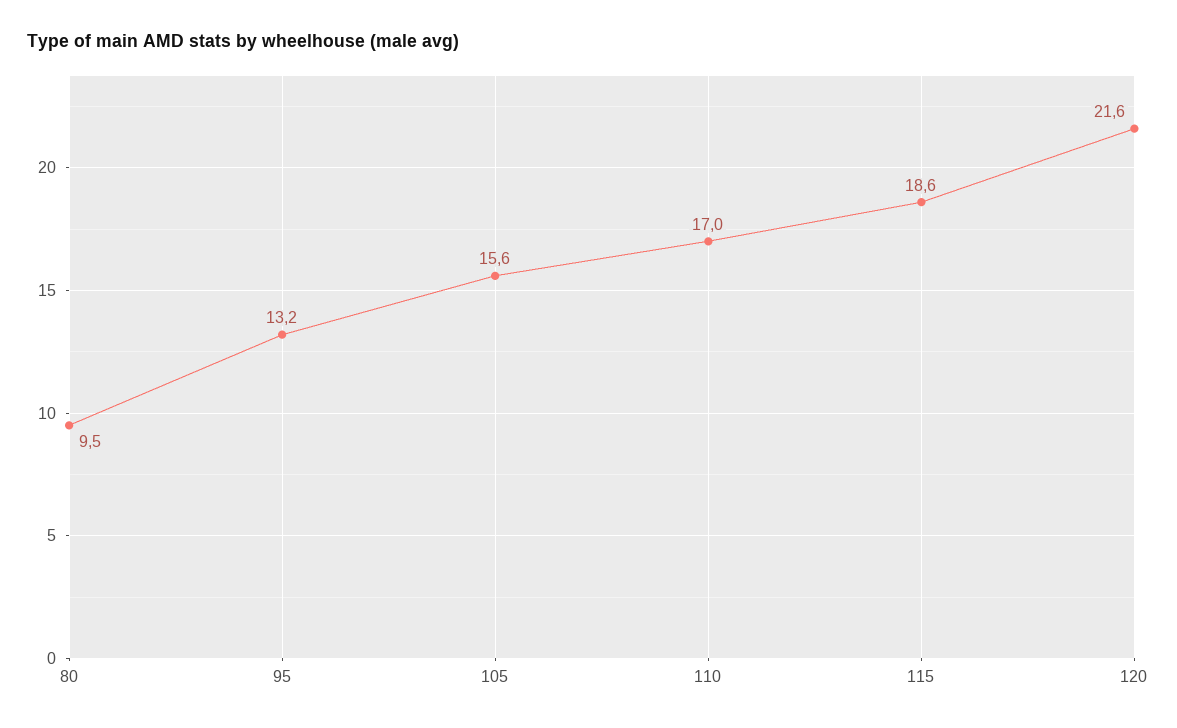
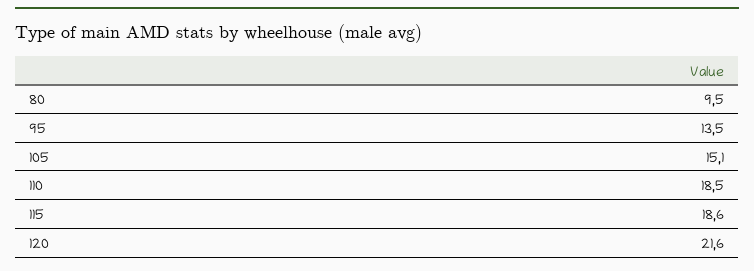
95: 13.2 -> 13.5
105: 15.6 -> 15.1
110: 17 -> 18.5

